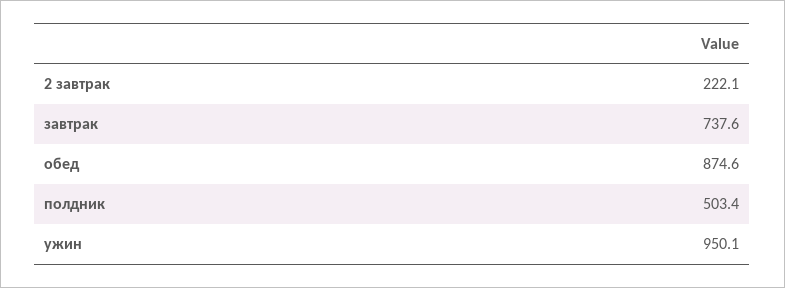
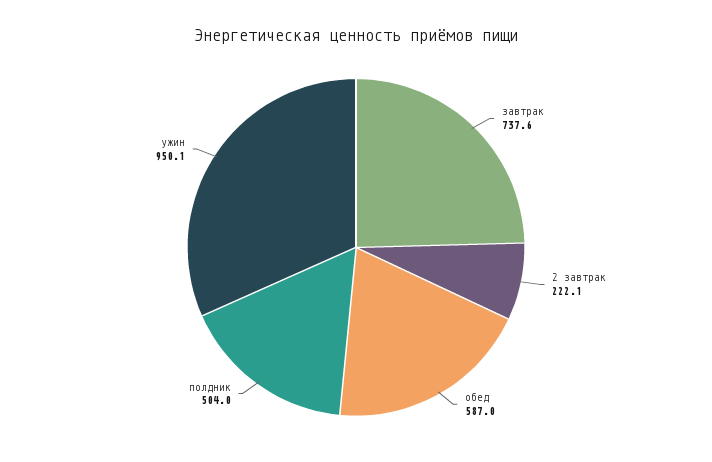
обед: 874.6 -> 587
полдник: 503.4 -> 504

